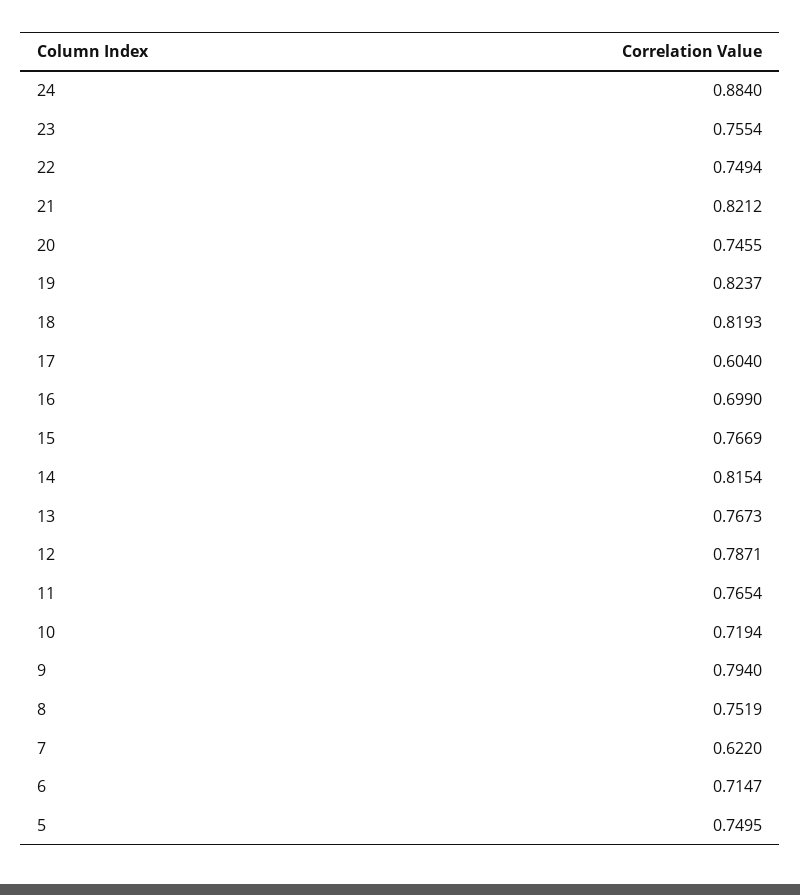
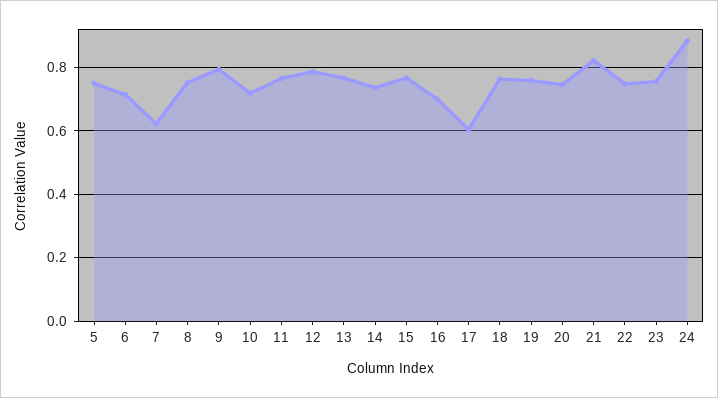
19: 0.8237 -> 0.76
18: 0.8193 -> 0.76
14: 0.8154 -> 0.74

